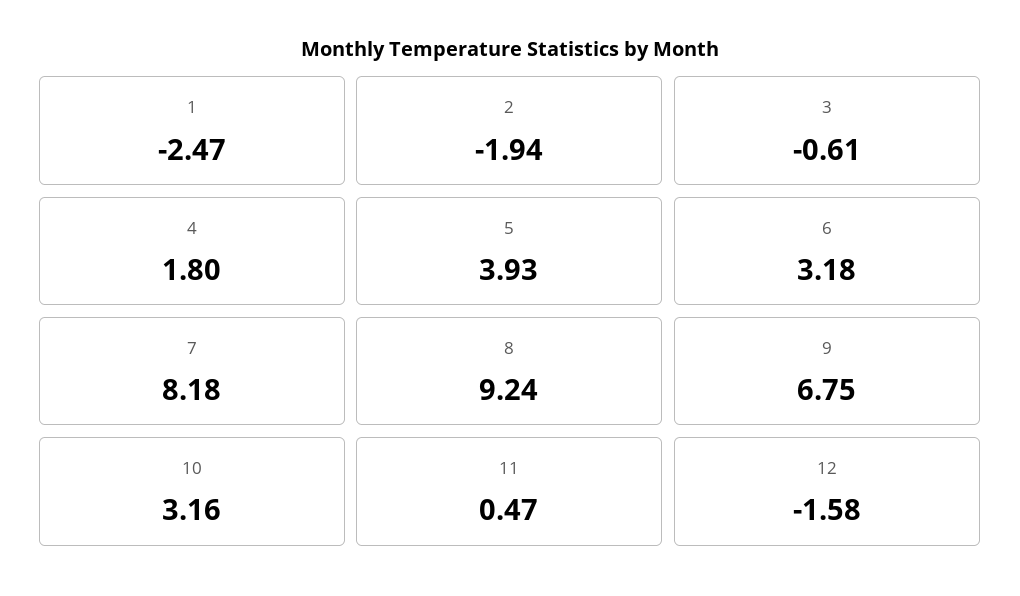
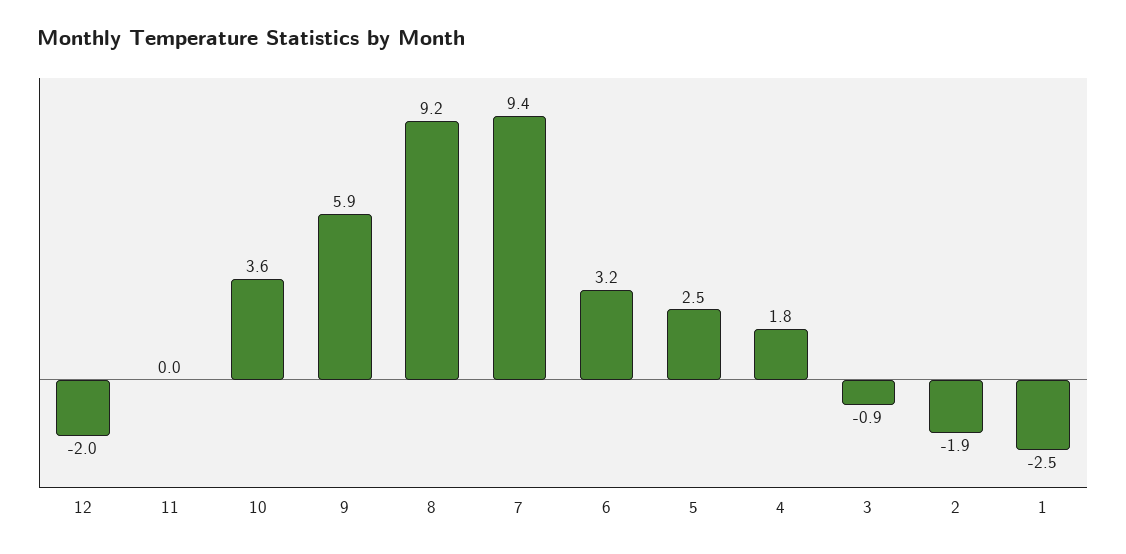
3: -0.61 -> -0.9
5: 3.93 -> 2.5
7: 8.18 -> 9.4
9: 6.75 -> 5.9
10: 3.16 -> 3.6
11: 0.47 -> 0
12: -1.58 -> -2

